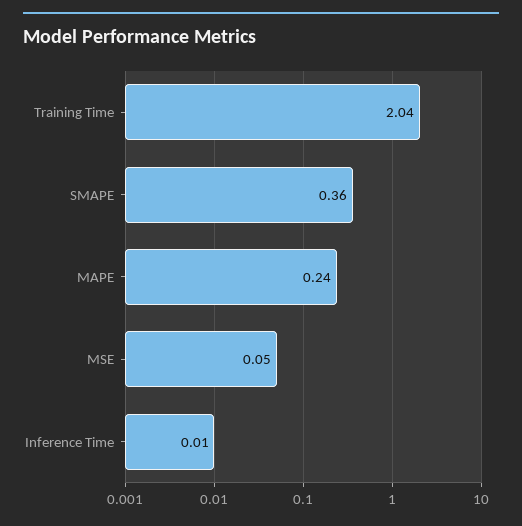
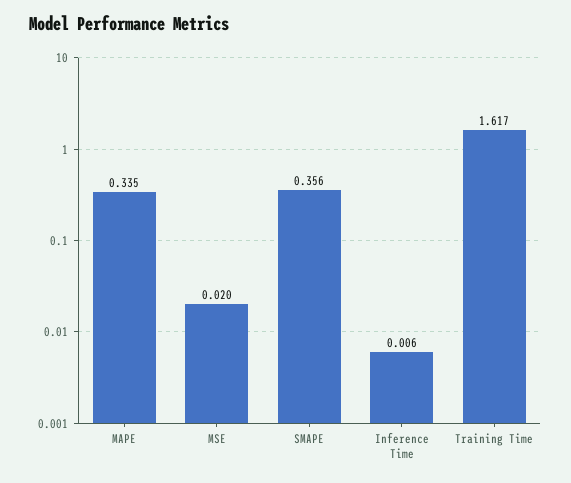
Training Time: 2.04 -> 1.617
MAPE: 0.24 -> 0.335
MSE: 0.05 -> 0.02

